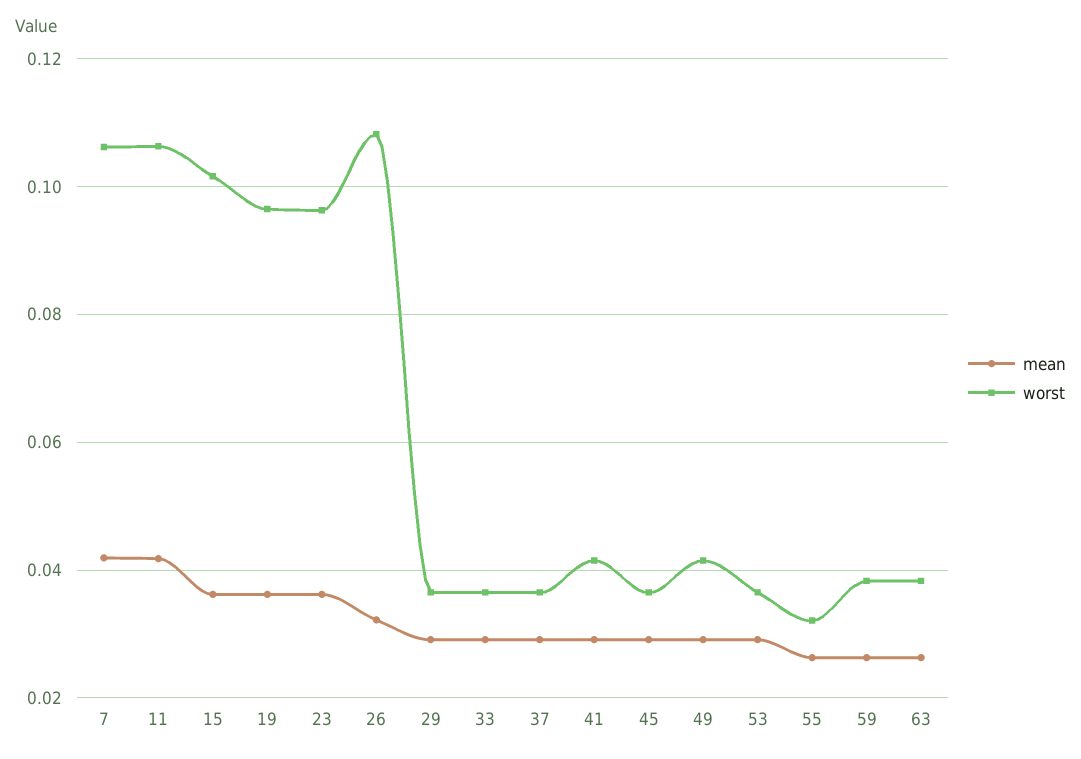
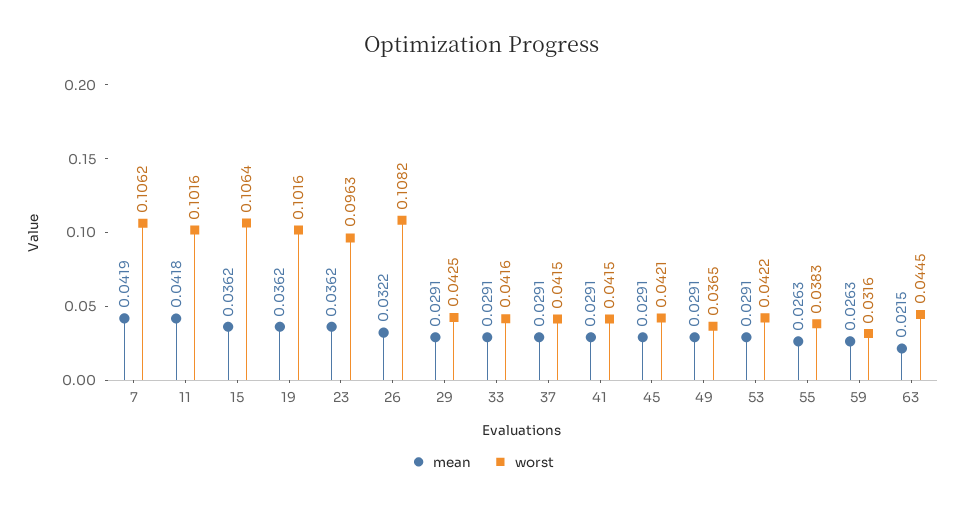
worst, 11: 0.106 -> 0.1016
worst, 15: 0.102 -> 0.1064
worst, 19: 0.096 -> 0.1016
worst, 29: 0.036 -> 0.0425
worst, 33: 0.036 -> 0.0416
worst, 37: 0.036 -> 0.0415
worst, 45: 0.036 -> 0.0421
worst, 49: 0.042 -> 0.0365
worst, 53: 0.036 -> 0.0422
worst, 55: 0.032 -> 0.0383
worst, 59: 0.038 -> 0.0316
mean, 63: 0.026 -> 0.0215
worst, 63: 0.038 -> 0.0445

